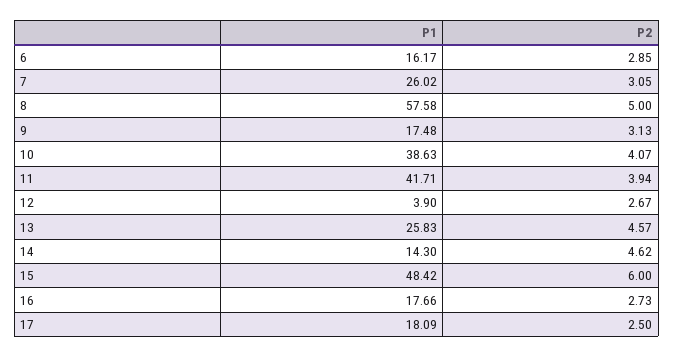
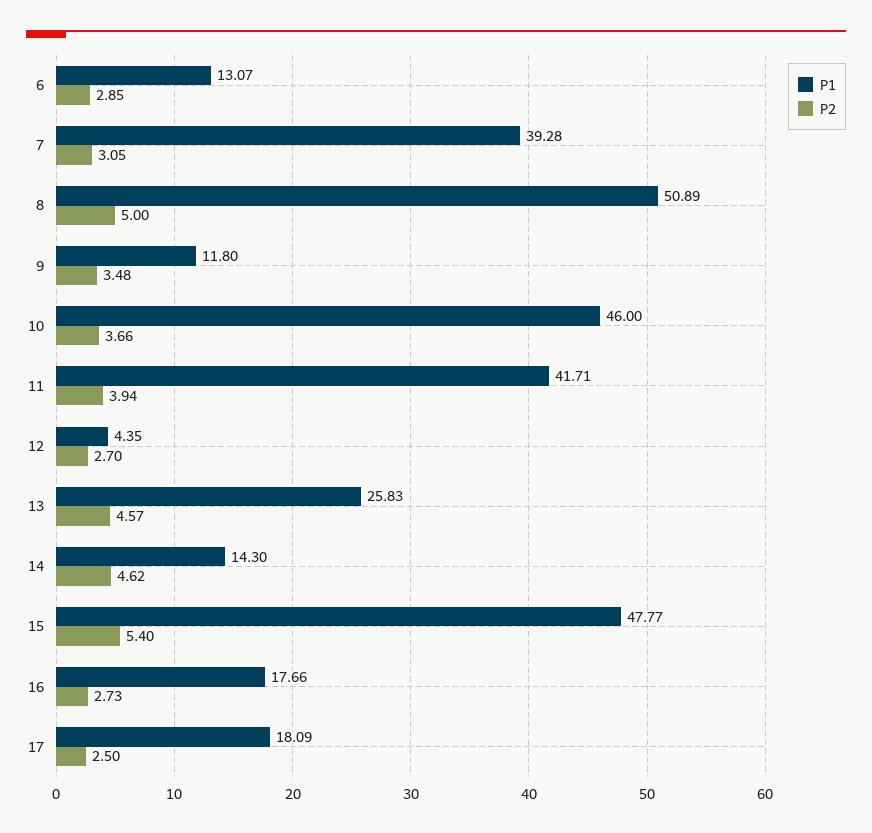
P1, 6: 16.17 -> 13.07
P1, 7: 26.02 -> 39.28
P1, 8: 57.58 -> 50.89
P1, 9: 17.48 -> 11.8
P2, 9: 3.13 -> 3.48
P1, 10: 38.63 -> 46
P2, 10: 4.07 -> 3.66
P1, 12: 3.9 -> 4.35
P2, 12: 2.67 -> 2.7
P1, 15: 48.42 -> 47.77
P2, 15: 6 -> 5.4

